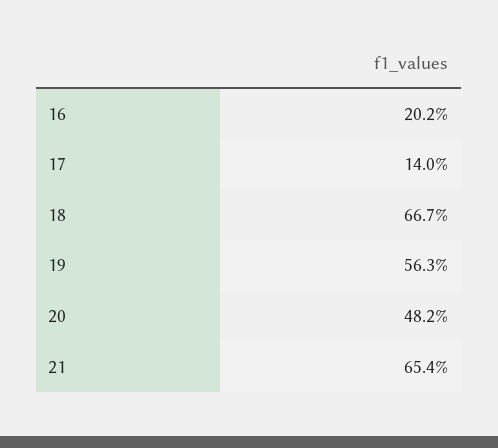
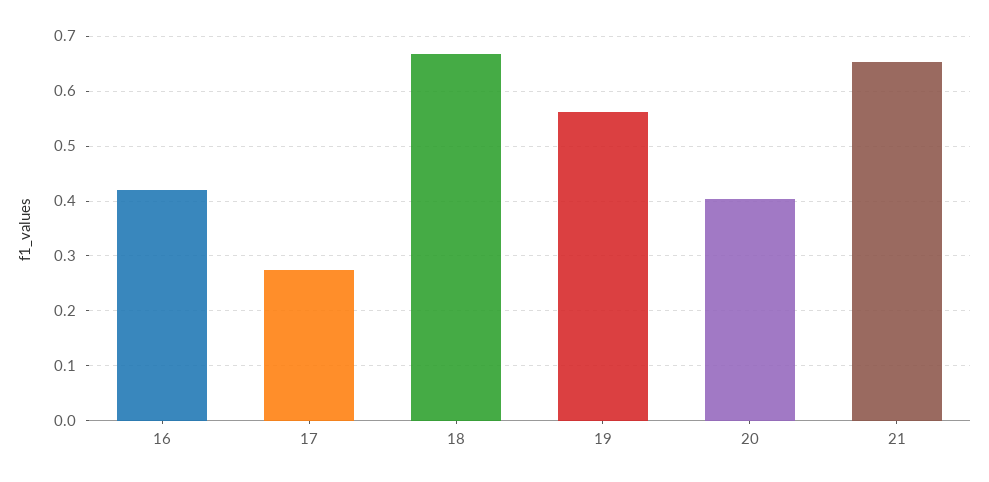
16: 0.202 -> 0.42
17: 0.14 -> 0.28
20: 0.482 -> 0.4

